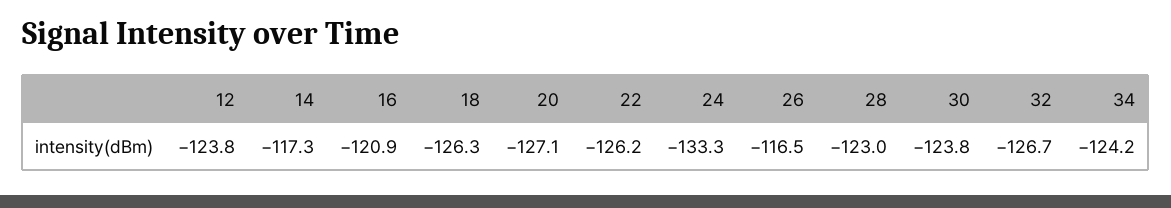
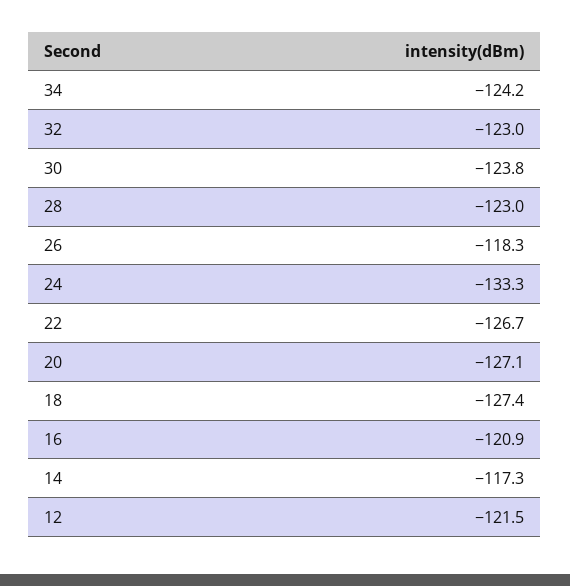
12: -123.8 -> -121.5
18: -126.3 -> -127.4
22: -126.2 -> -126.7
26: -116.5 -> -118.3
32: -126.7 -> -123

